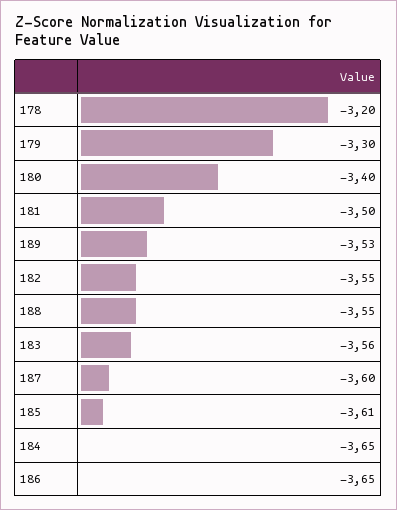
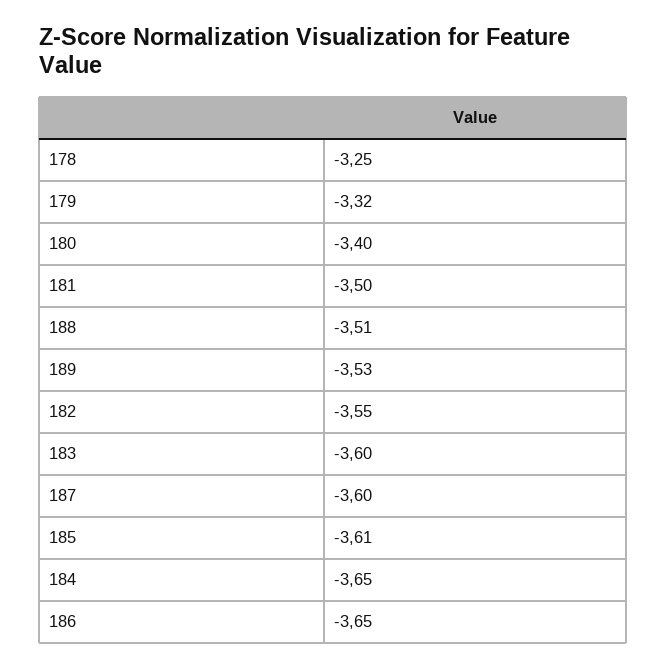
178: -3.2 -> -3.25
179: -3.3 -> -3.32
188: -3.55 -> -3.51
183: -3.56 -> -3.6

